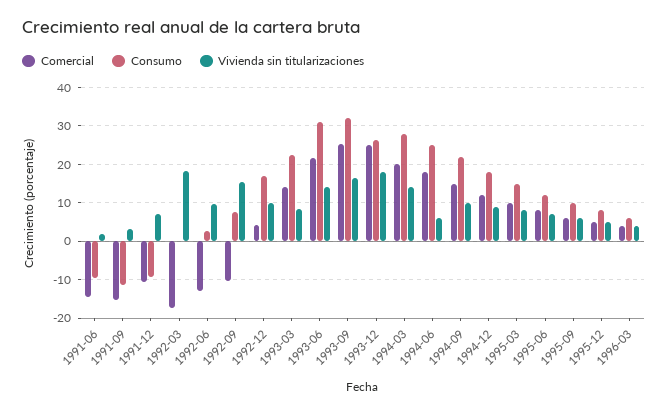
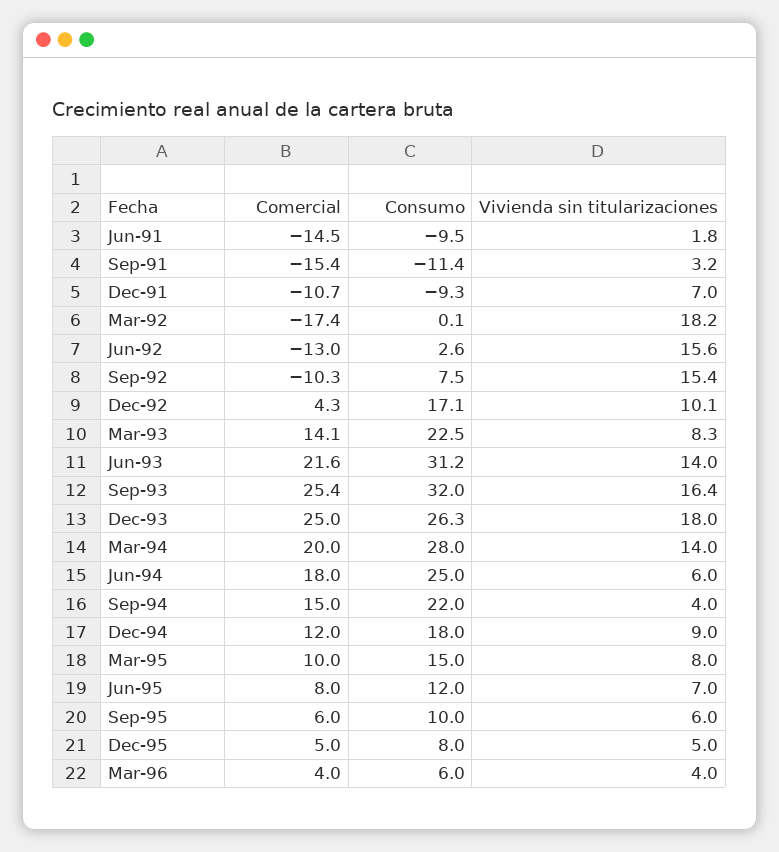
Vivienda sin titularizaciones, 1992-06: 10 -> 15.6
Vivienda sin titularizaciones, 1994-09: 10 -> 4

